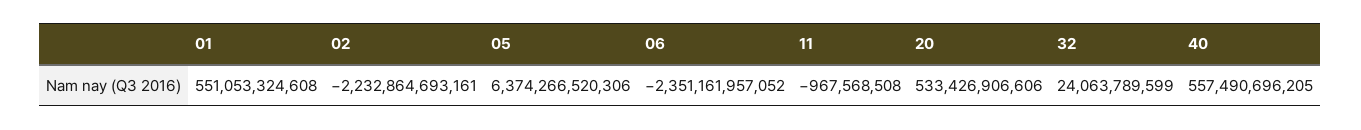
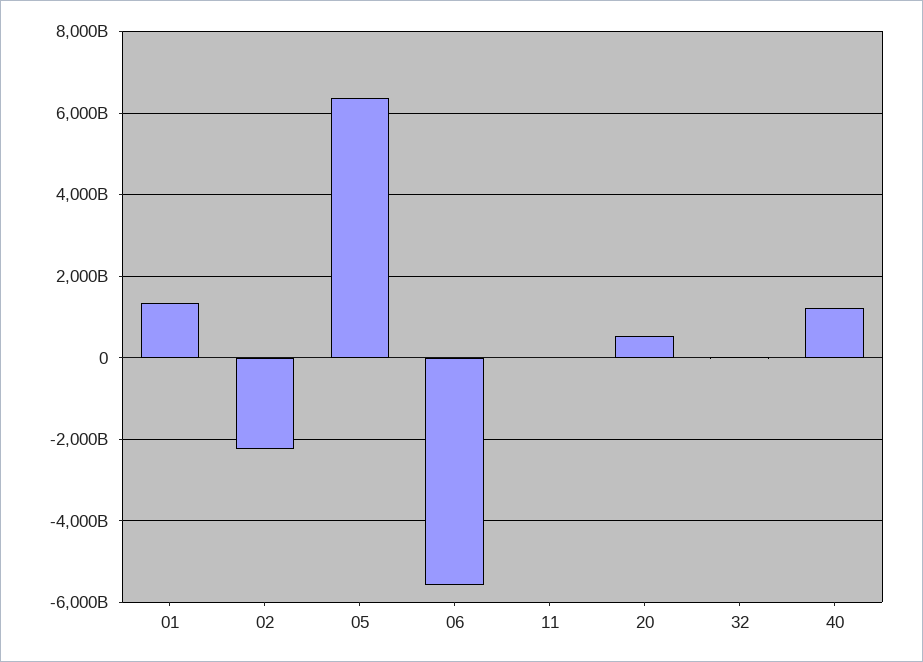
01: 551053324608 -> 1400000000000
06: -2351161957052 -> -5600000000000
40: 557490696205 -> 1200000000000

